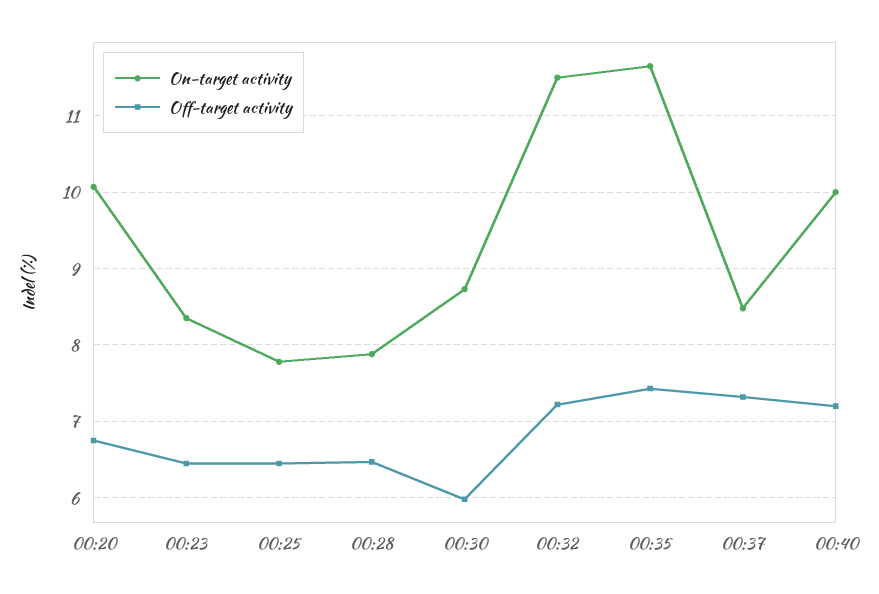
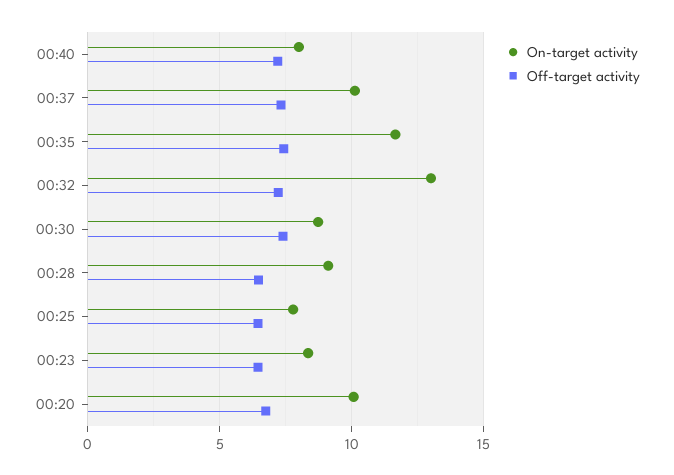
On-target activity, 00:28: 7.9 -> 9
Off-target activity, 00:30: 6 -> 7.5
On-target activity, 00:32: 11.5 -> 13
On-target activity, 00:37: 8.5 -> 10
On-target activity, 00:40: 10 -> 8

